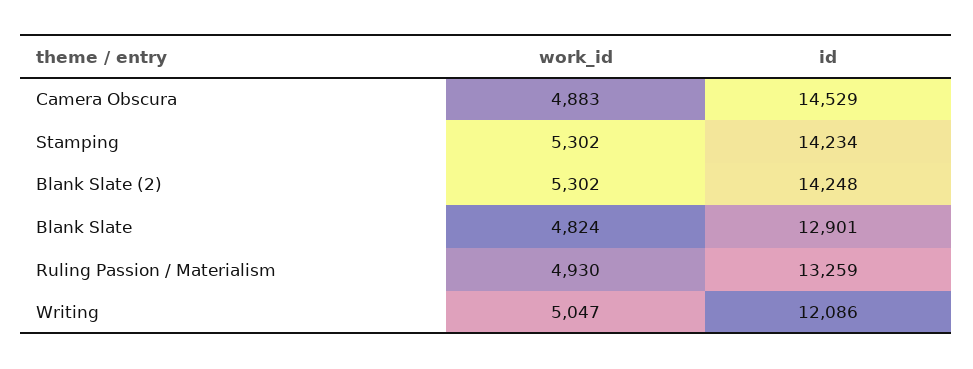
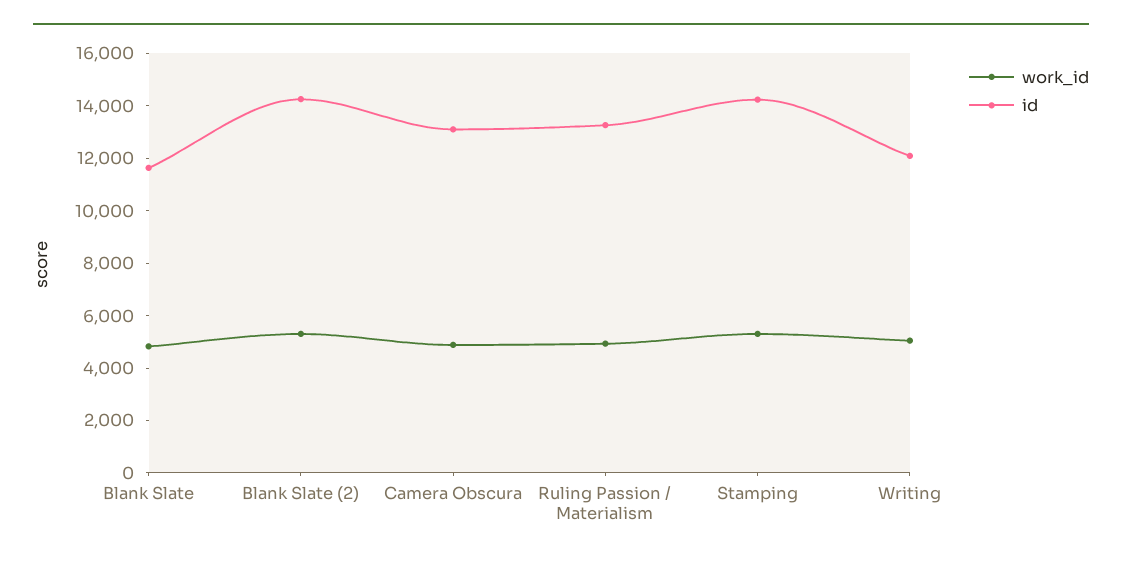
id, Camera Obscura: 14529 -> 13000
id, Blank Slate: 12901 -> 11500

